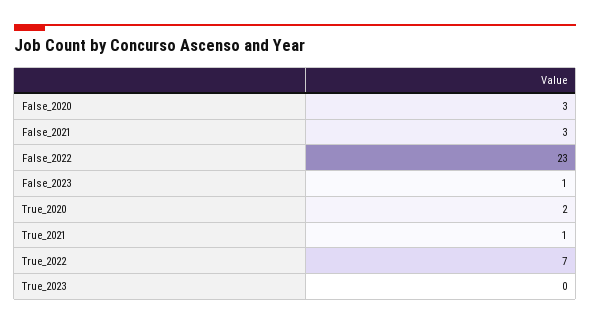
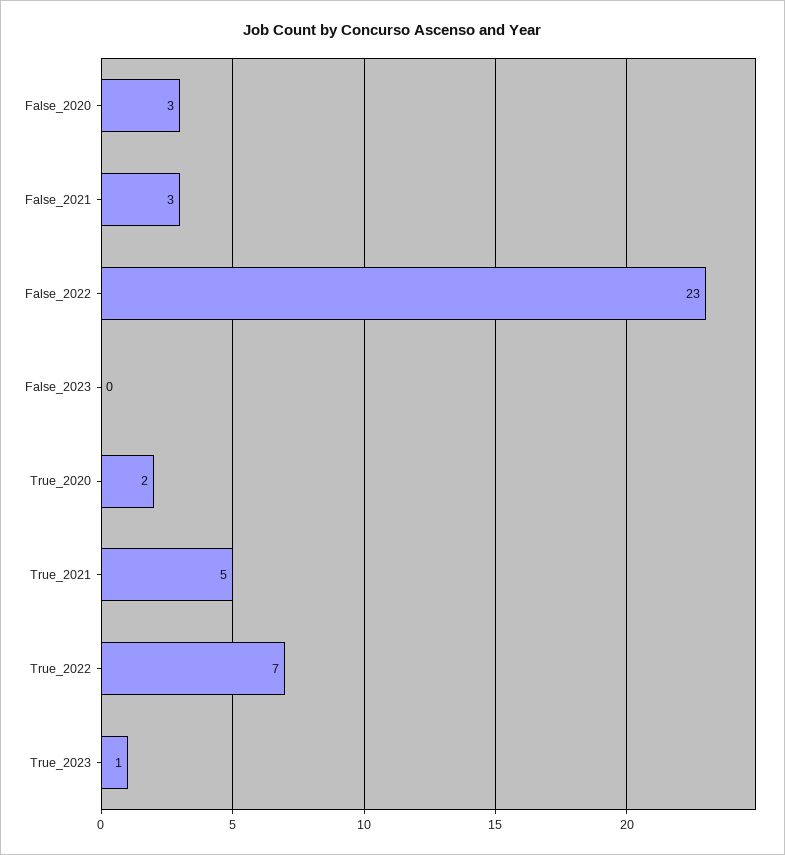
False_2023: 1 -> 0
True_2021: 1 -> 5
True_2023: 0 -> 1

